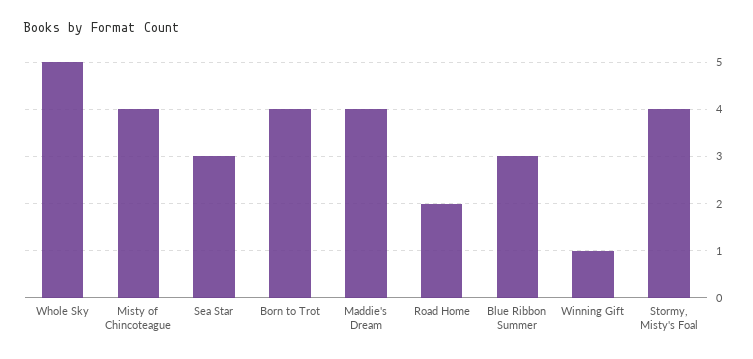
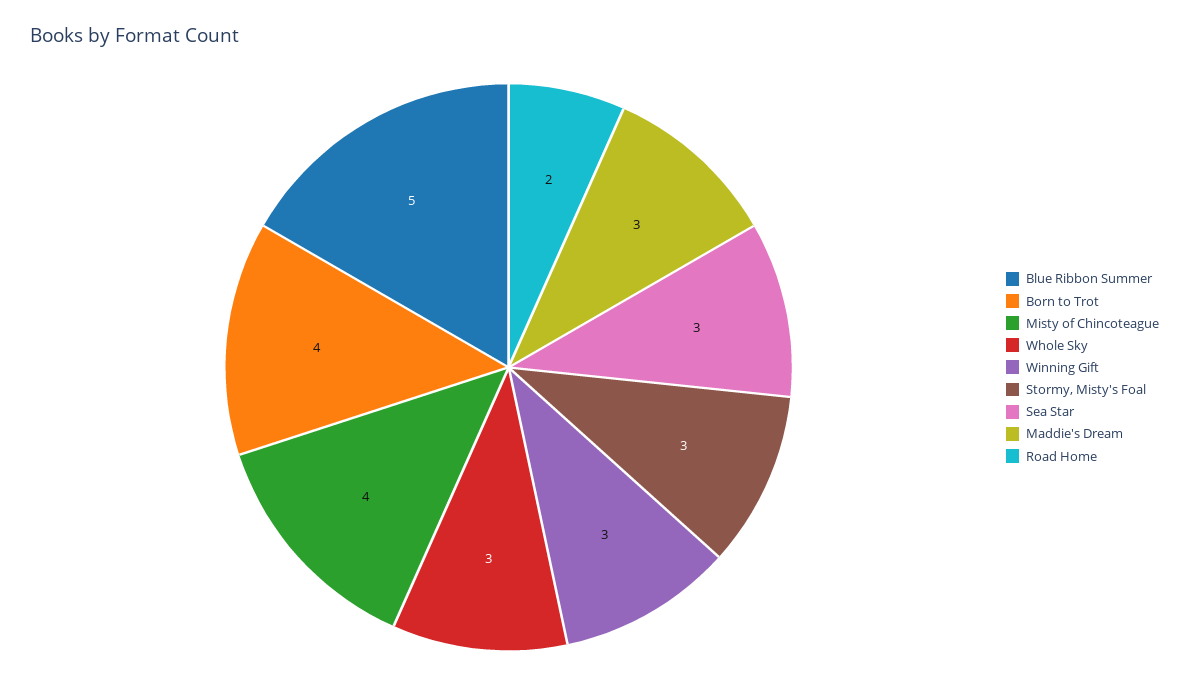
Whole Sky: 5 -> 3
Maddie's Dream: 4 -> 3
Blue Ribbon Summer: 3 -> 5
Winning Gift: 1 -> 3
Stormy, Misty's Foal: 4 -> 3

